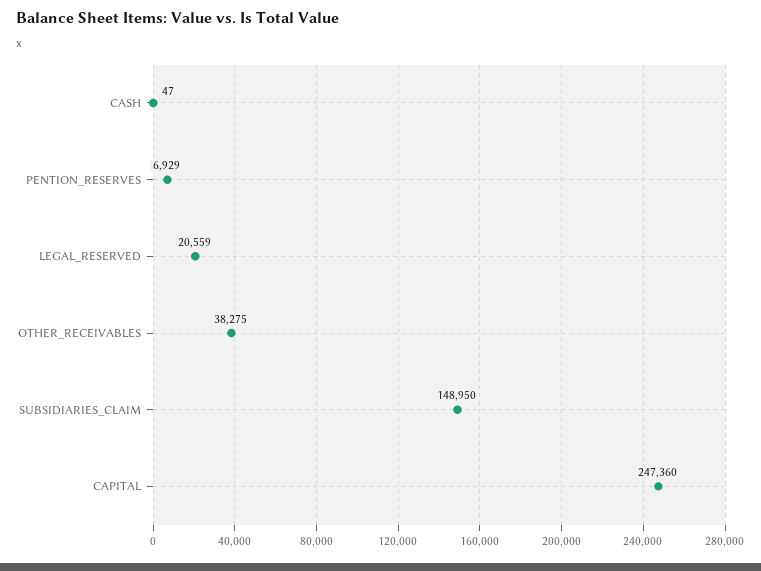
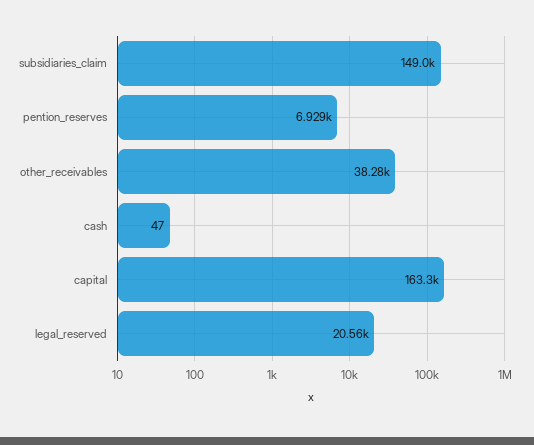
CAPITAL: 247360 -> 163300

